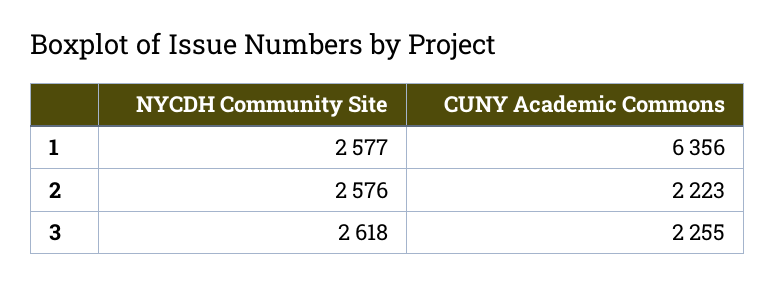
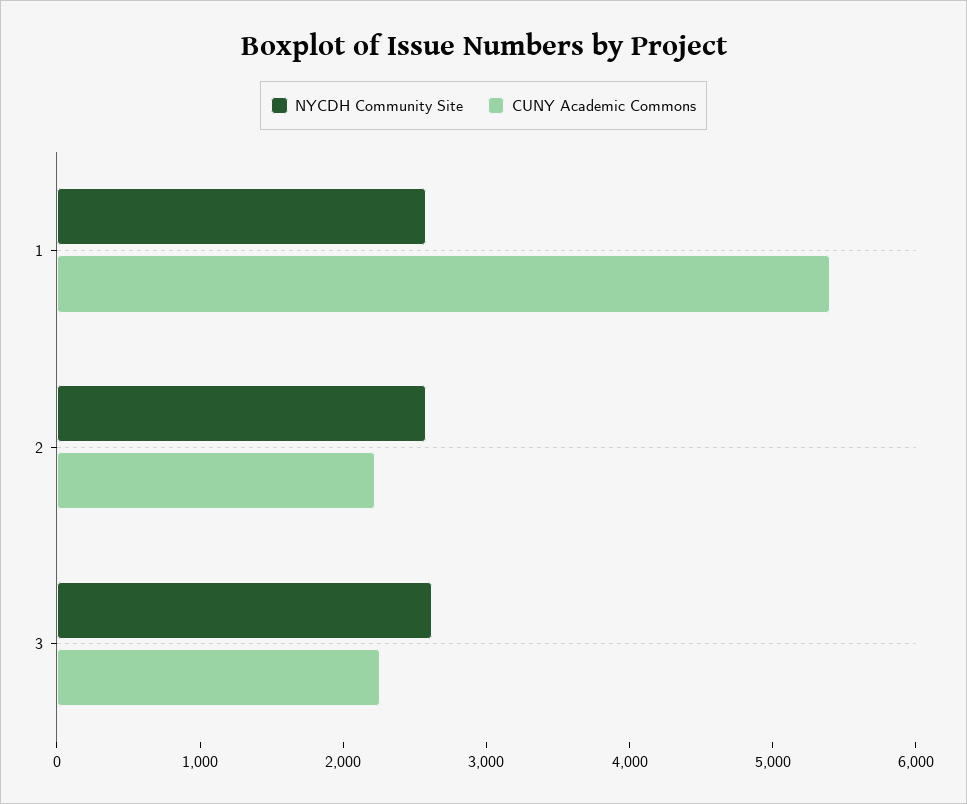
CUNY Academic Commons, 1: 6356 -> 5400

